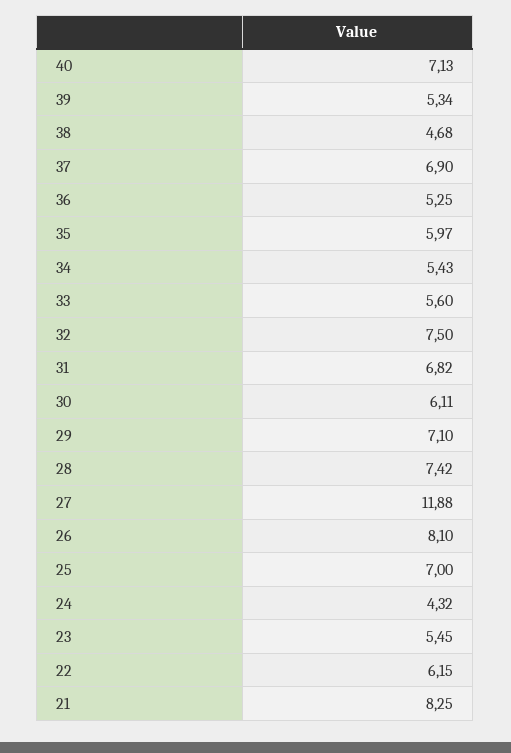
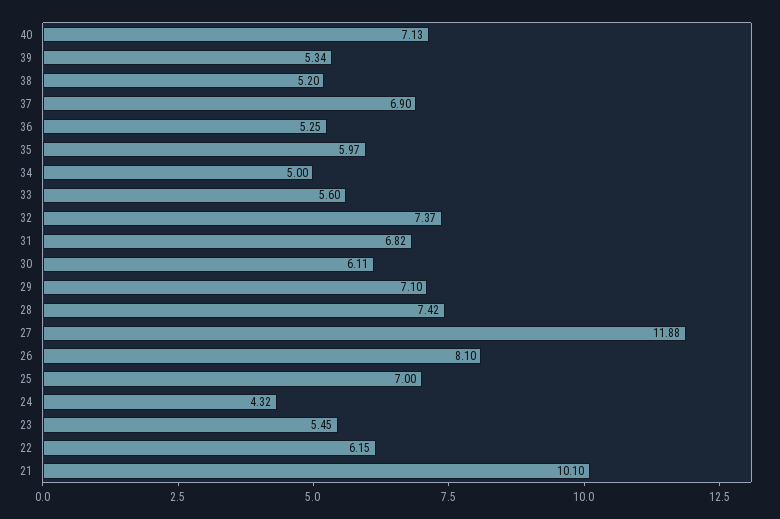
38: 4.68 -> 5.2
34: 5.43 -> 5
32: 7.5 -> 7.37
21: 8.25 -> 10.1

